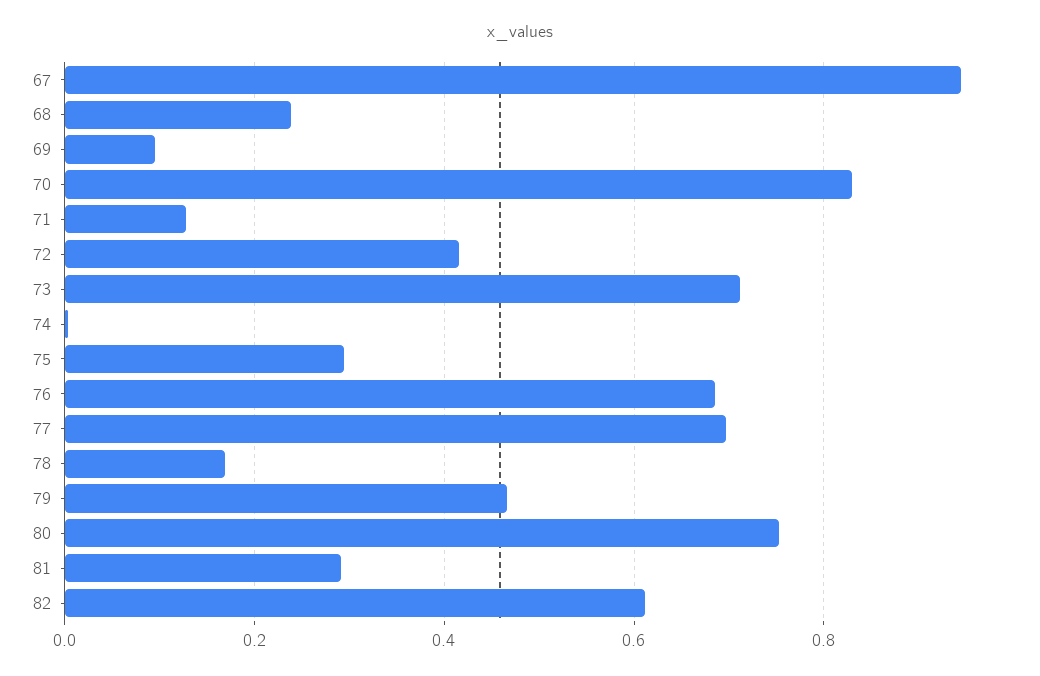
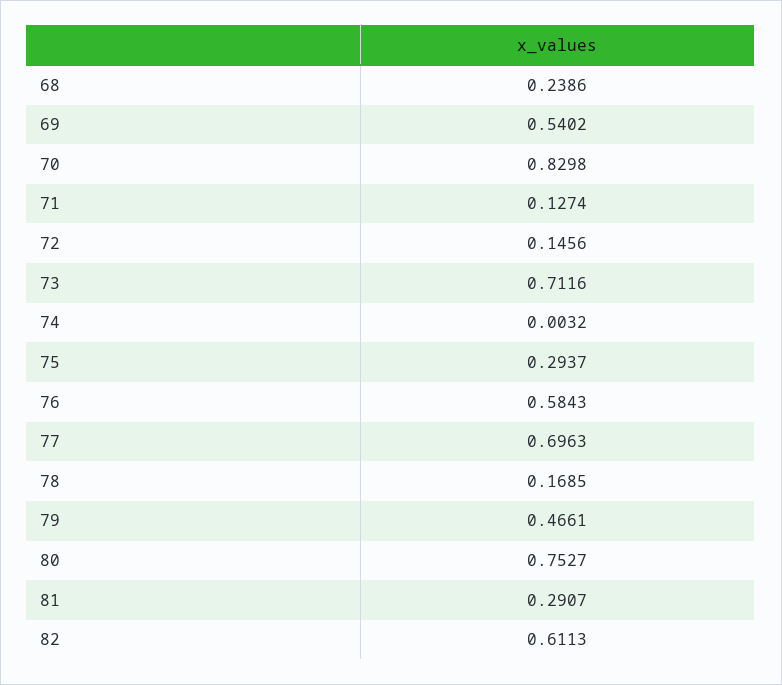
67: 0.94 -> none
69: 0.1 -> 0.5402
72: 0.42 -> 0.1456
76: 0.68 -> 0.5843

